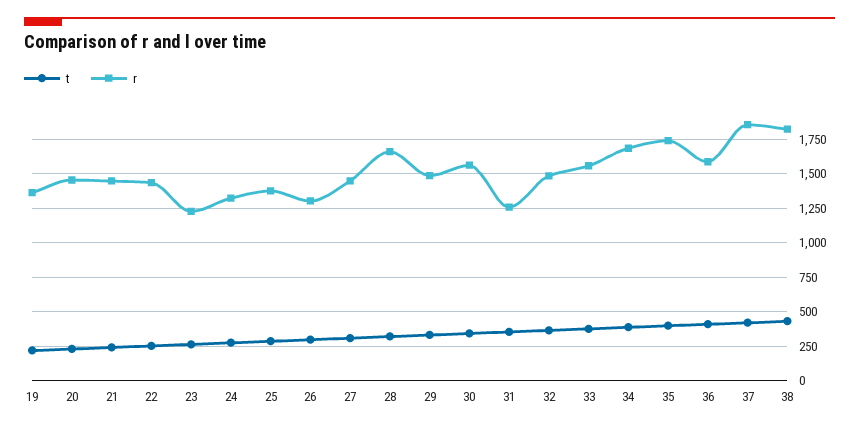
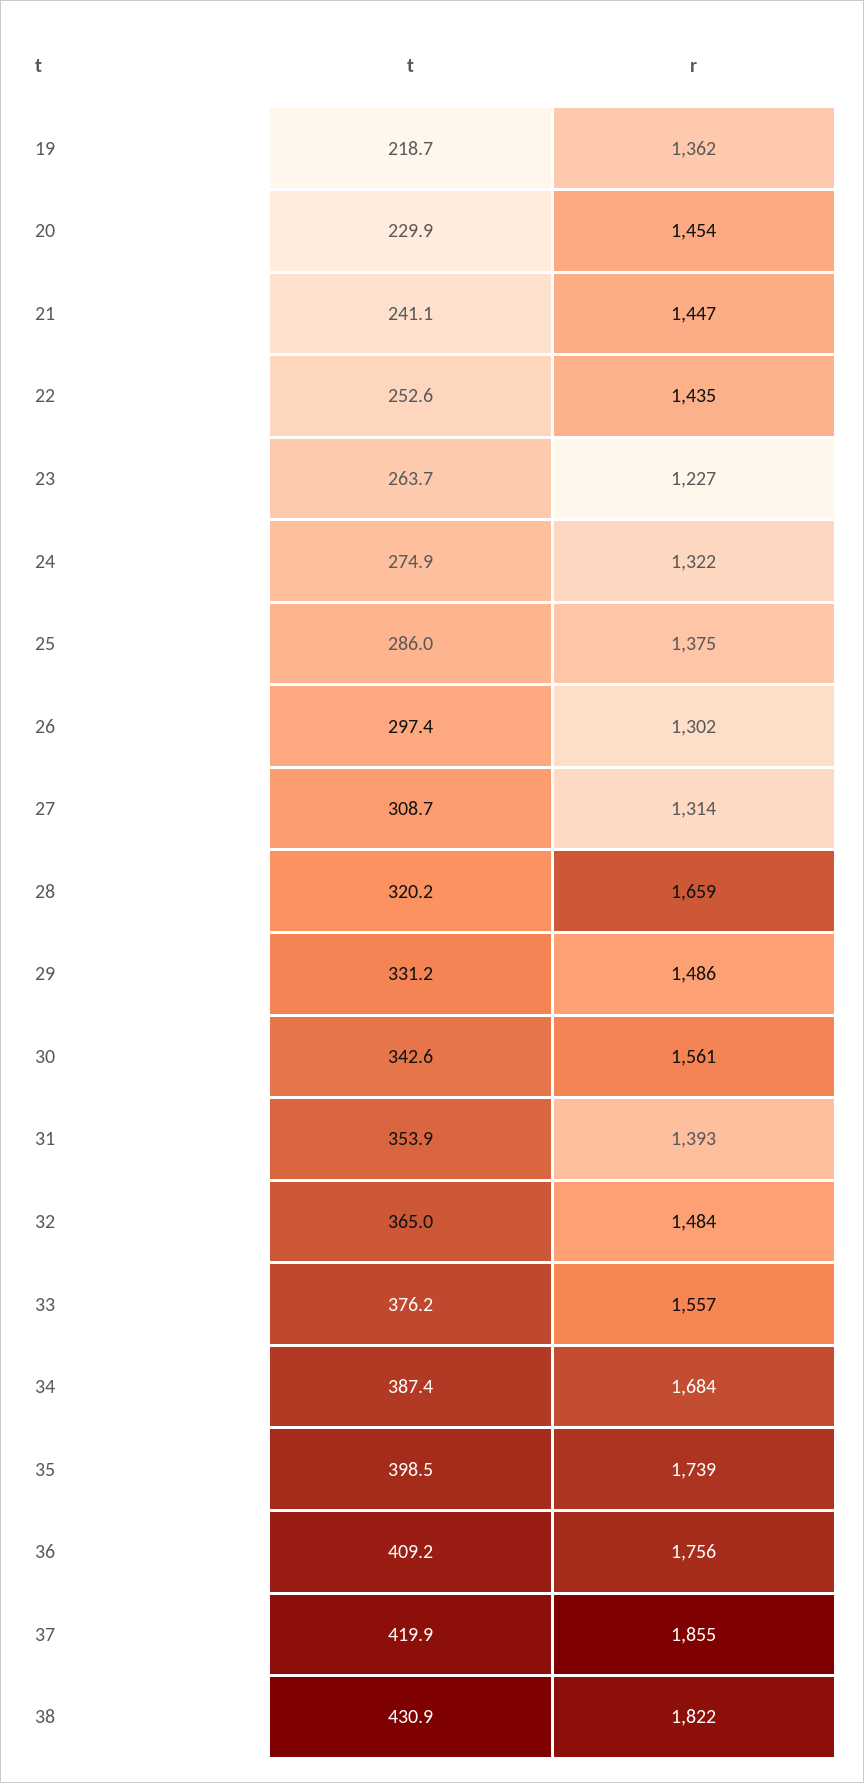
r, 27: 1450 -> 1314
r, 31: 1250 -> 1393
r, 36: 1600 -> 1756

